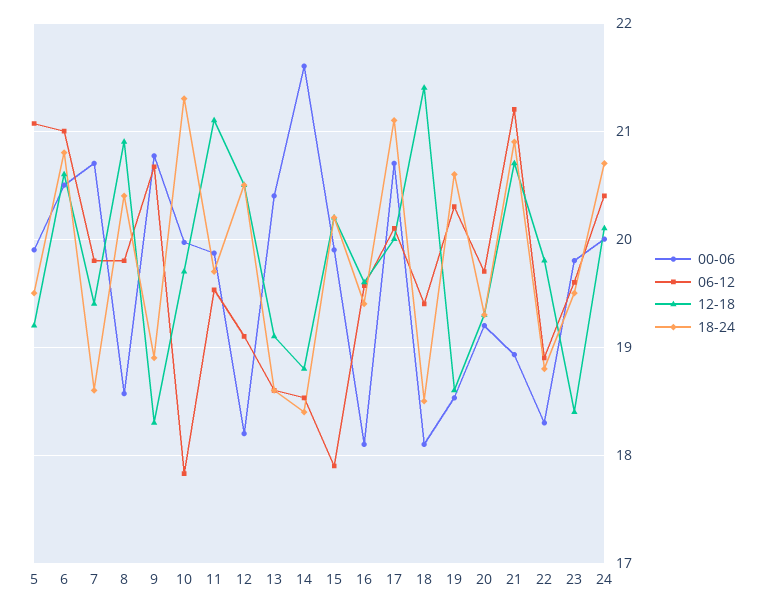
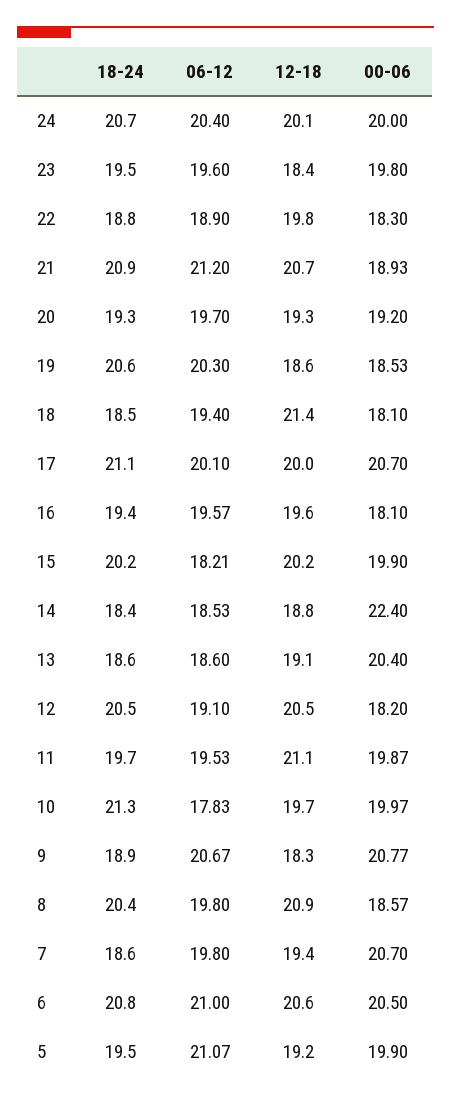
00-06, 14: 21.6 -> 22.4
06-12, 15: 17.9 -> 18.21

